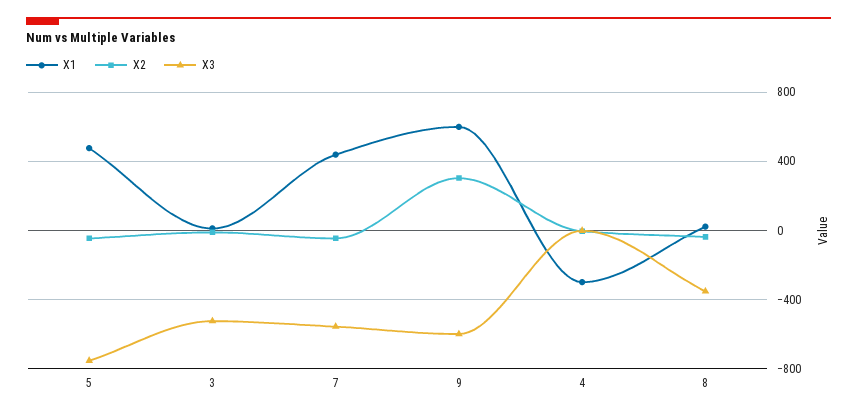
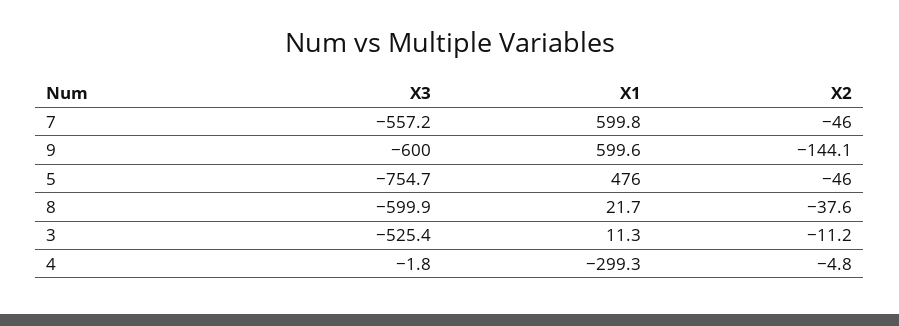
X1, 7: 450 -> 599.8
X2, 9: 300 -> -144.1
X3, 8: -350 -> -599.9

